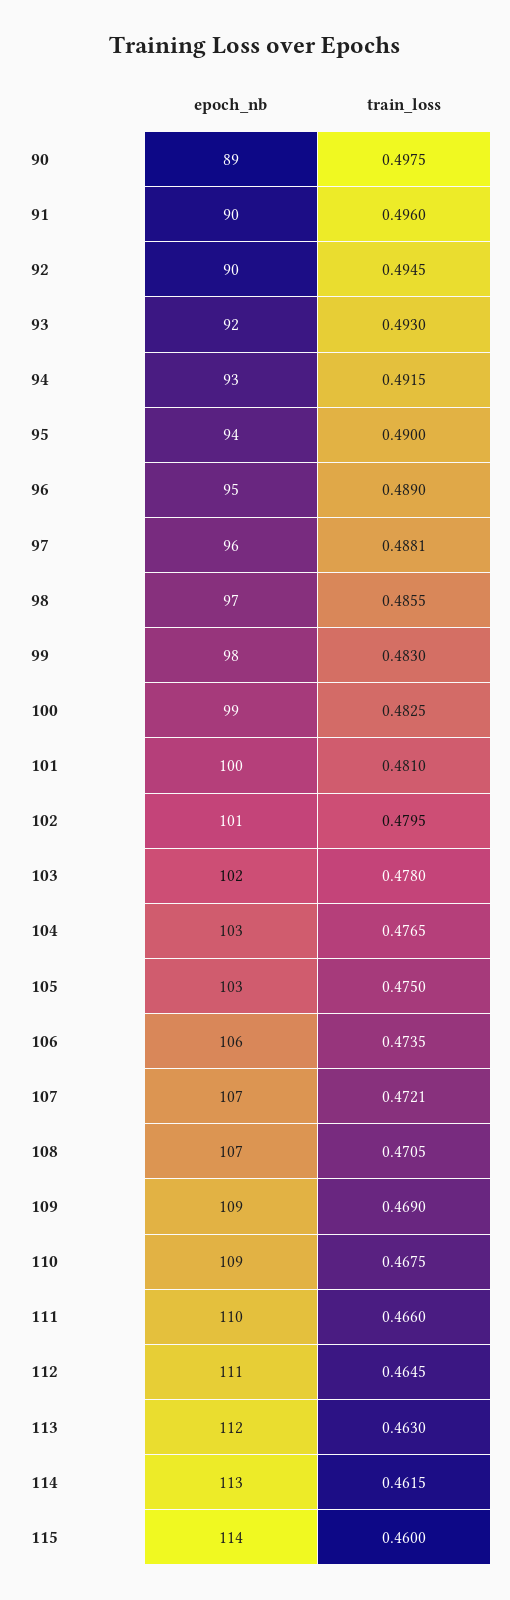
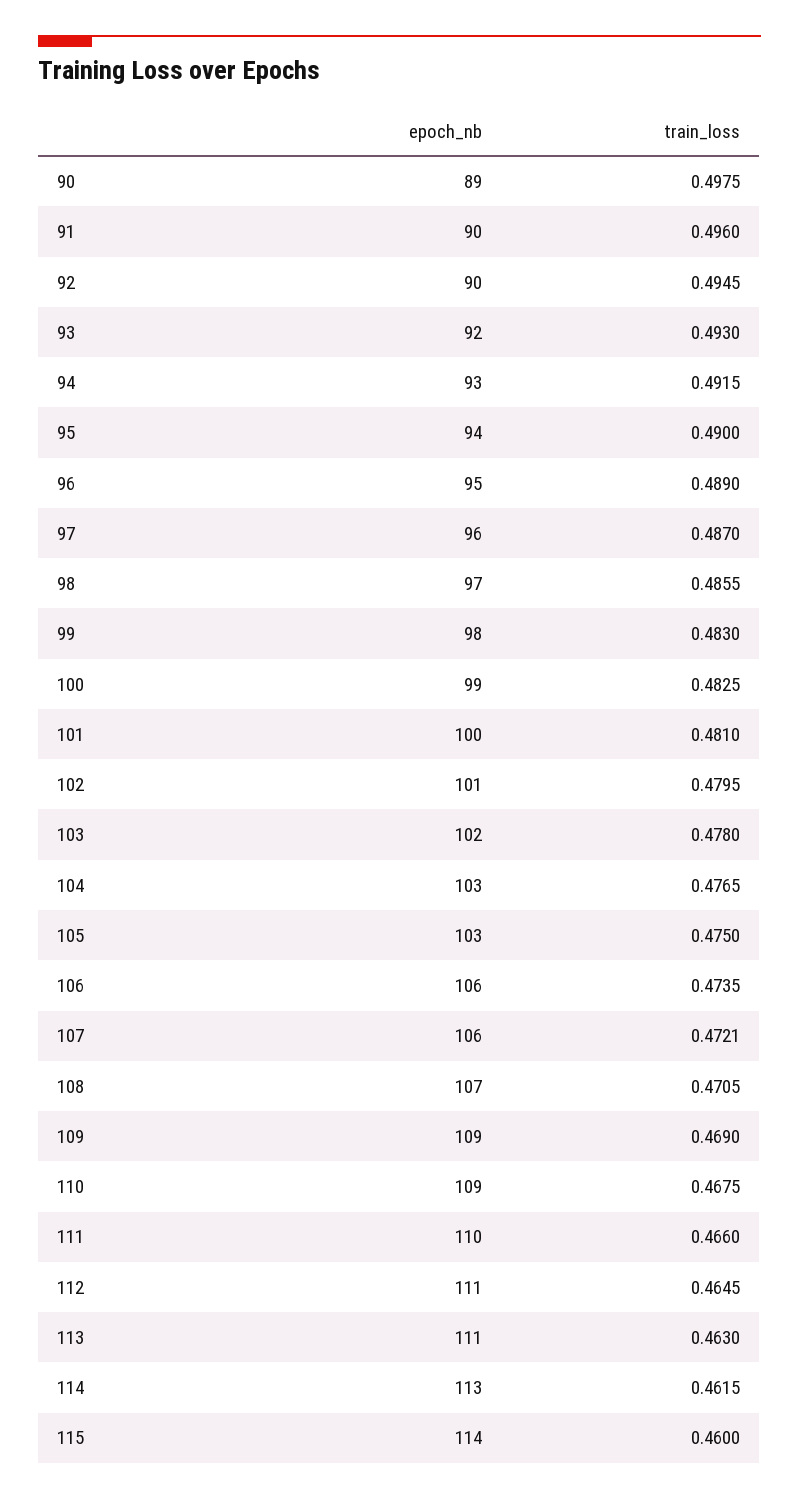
train_loss, 97: 0.4881 -> 0.487
epoch_nb, 107: 107 -> 106
epoch_nb, 113: 112 -> 111

